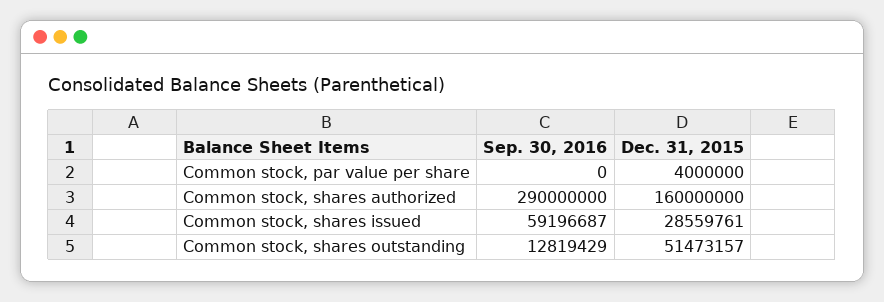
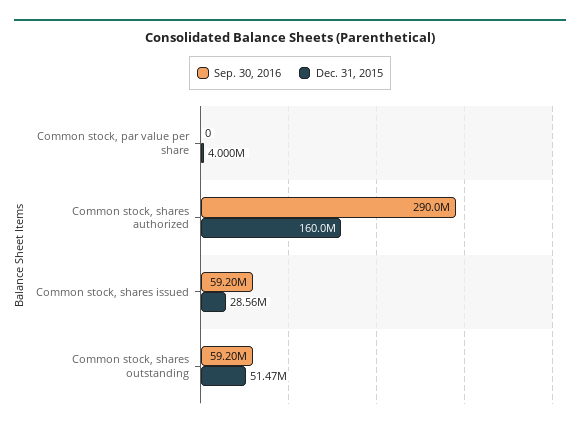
Sep. 30, 2016, Common stock, shares outstanding: 12819429 -> 59200000

